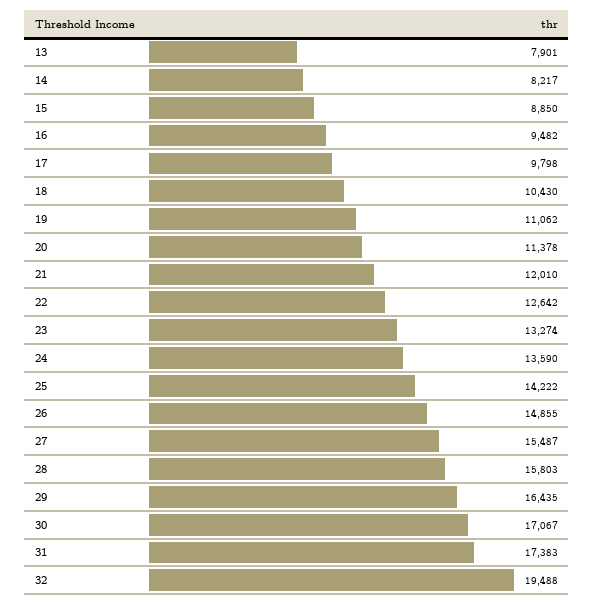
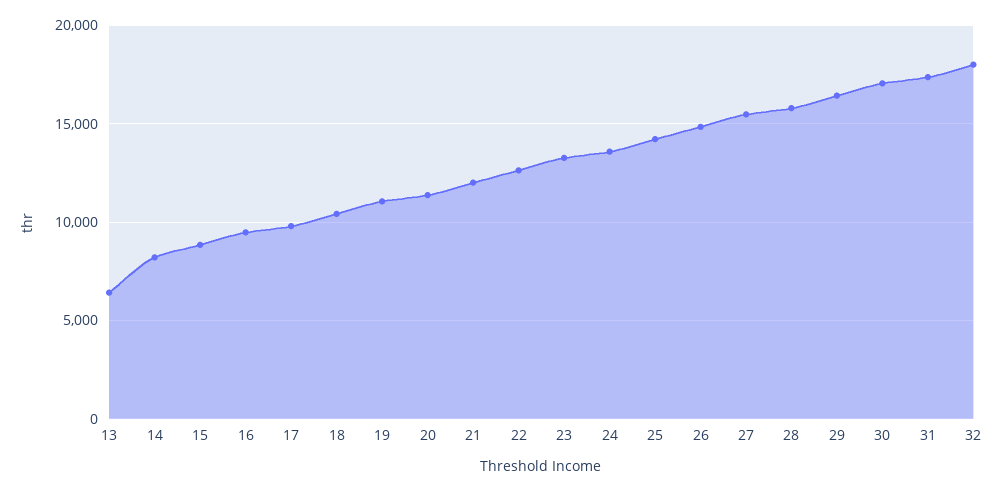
13: 7901 -> 6500
32: 19488 -> 18000

